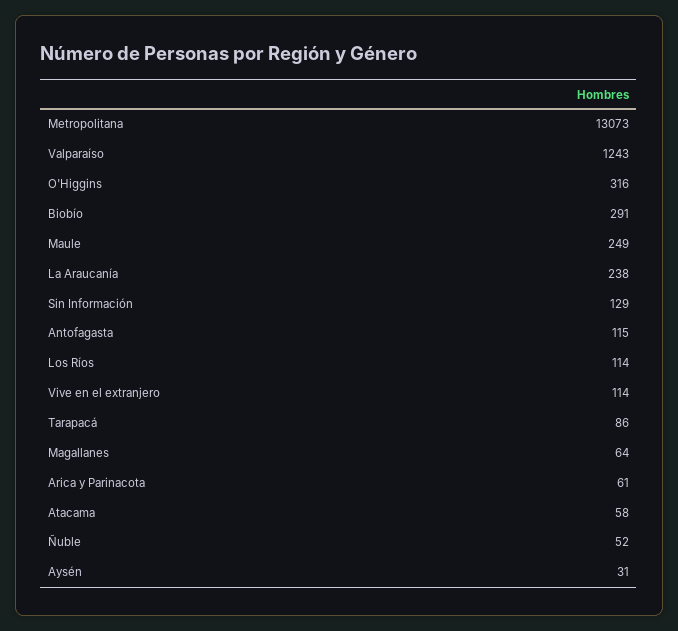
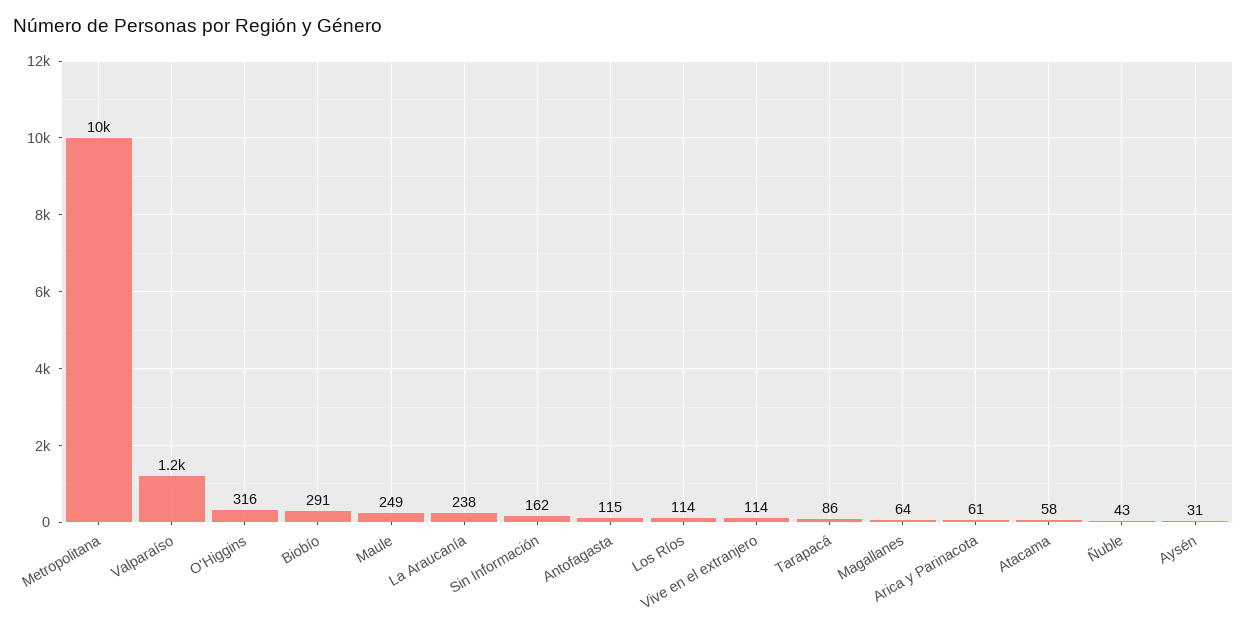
Metropolitana: 13073 -> 10000
Sin Información: 129 -> 162
Ñuble: 52 -> 43

